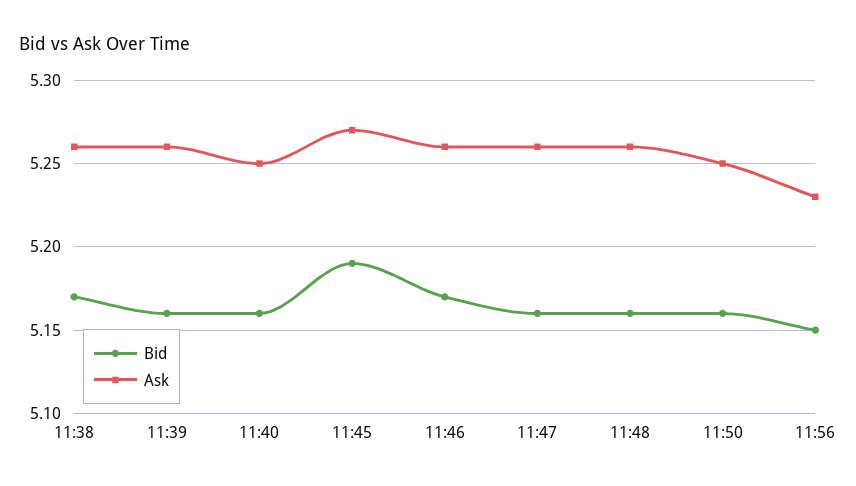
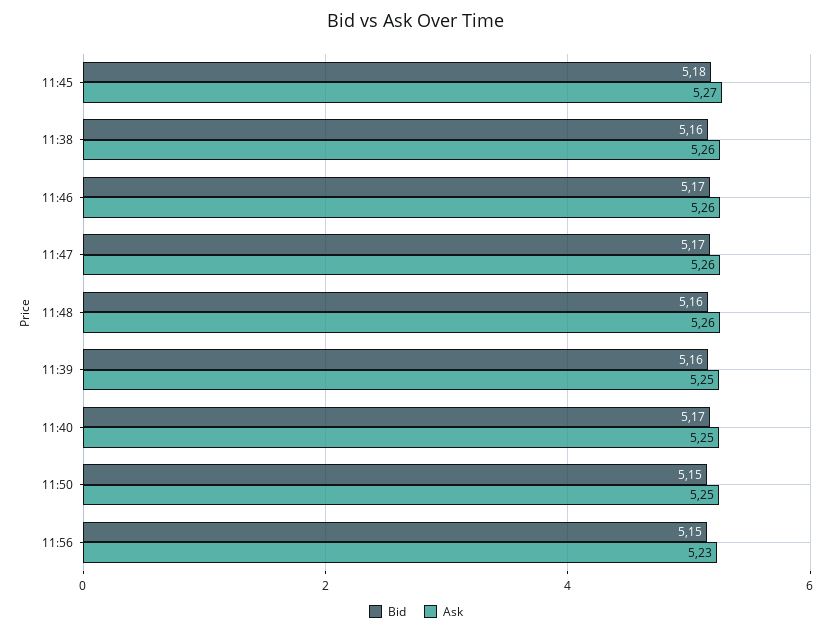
Bid, 11:38: 5.17 -> 5.16
Ask, 11:39: 5.26 -> 5.25
Bid, 11:40: 5.16 -> 5.17
Bid, 11:45: 5.19 -> 5.18
Bid, 11:47: 5.16 -> 5.17
Bid, 11:50: 5.16 -> 5.15

